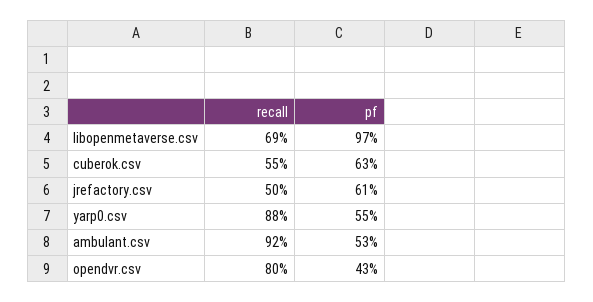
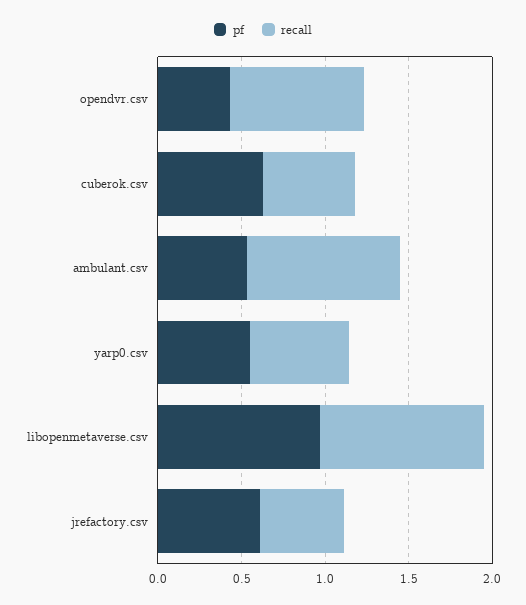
recall, libopenmetaverse.csv: 0.69 -> 1
recall, yarp0.csv: 0.88 -> 0.6

